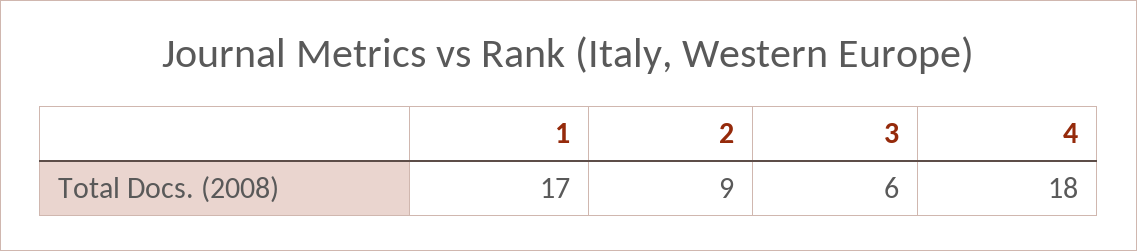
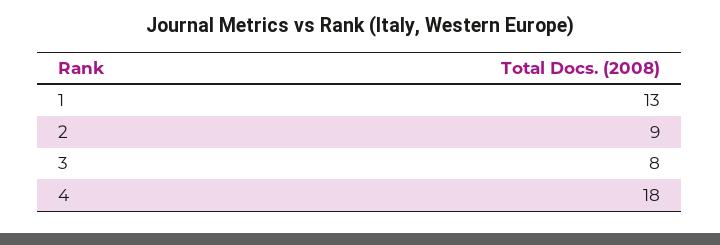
1: 17 -> 13
3: 6 -> 8

